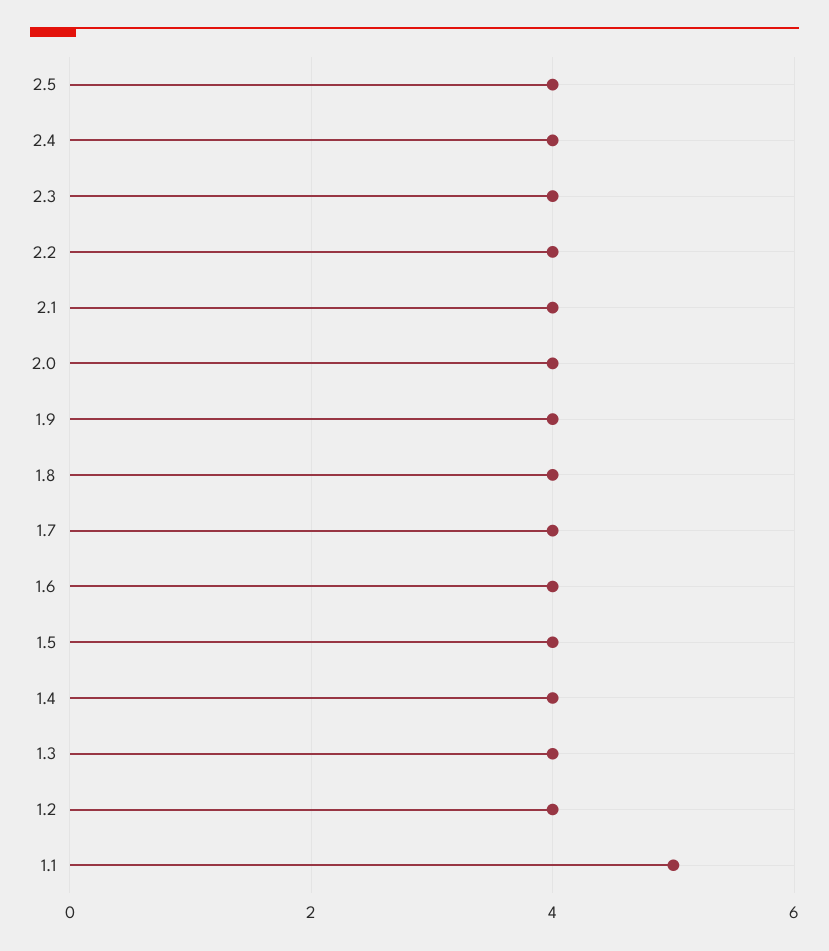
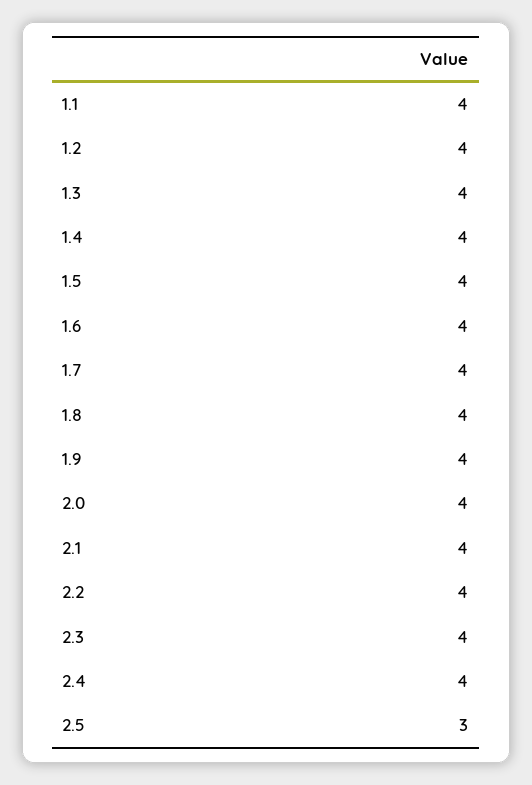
2.5: 4 -> 3
1.1: 5 -> 4

